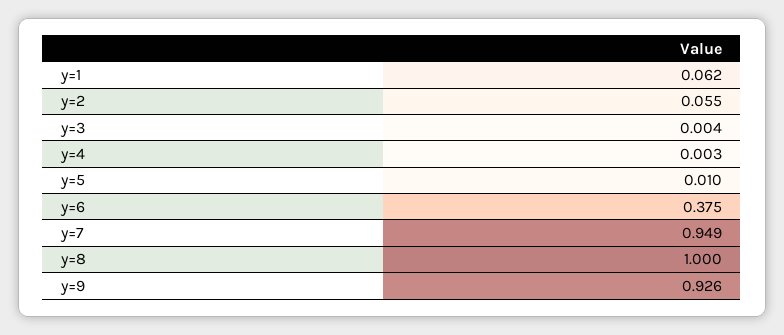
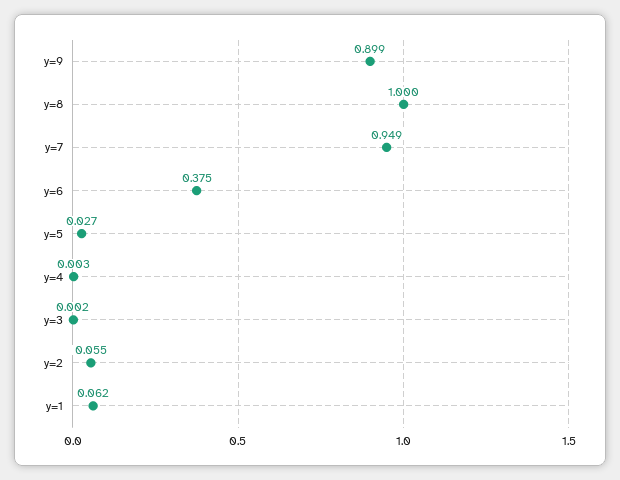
y=3: 0.004 -> 0.002
y=5: 0.01 -> 0.027
y=9: 0.926 -> 0.899

